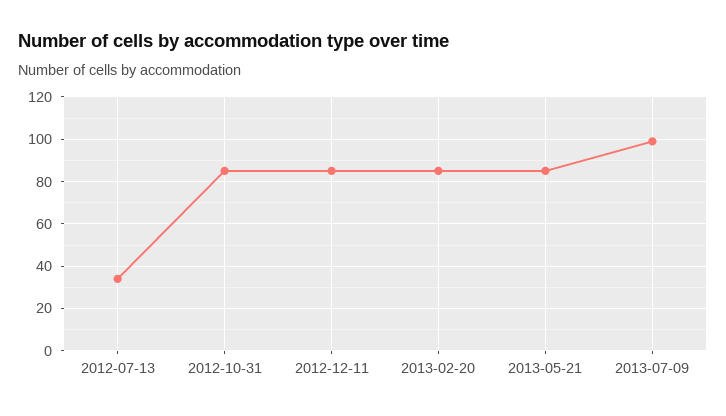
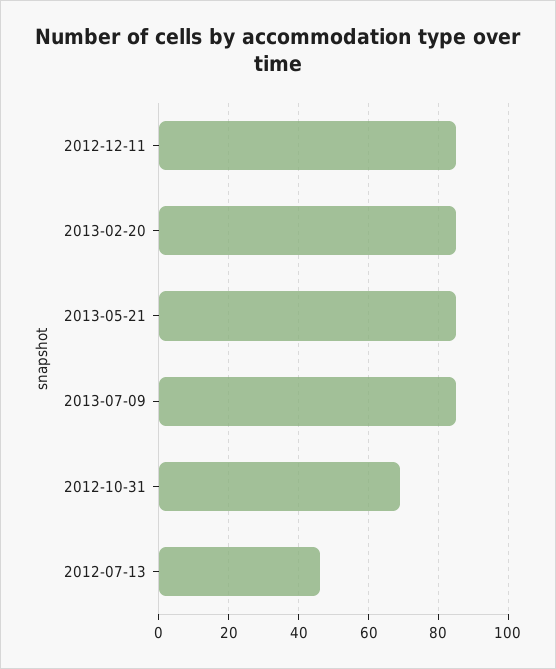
2012-07-13: 35 -> 45
2012-10-31: 85 -> 70
2013-07-09: 100 -> 85

